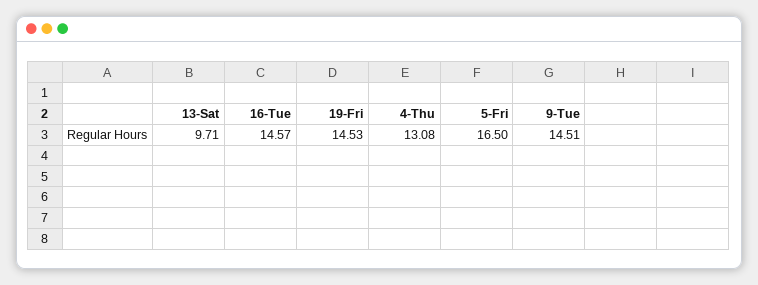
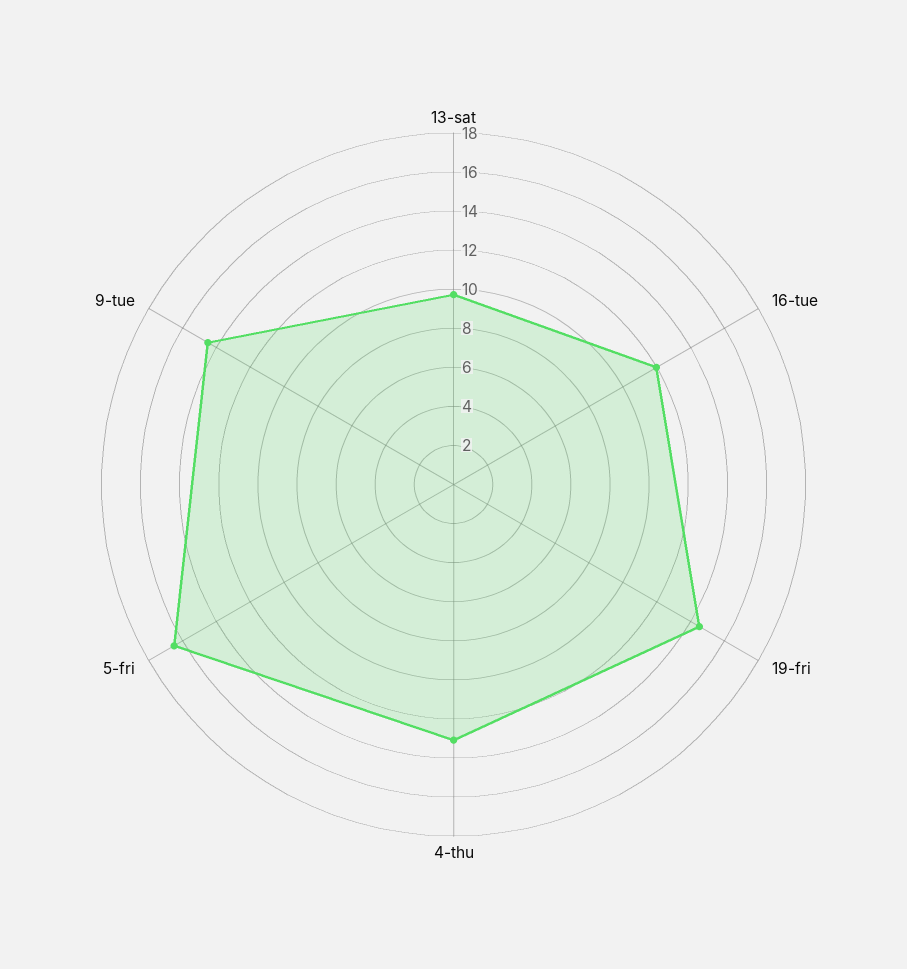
16-Tue: 14.57 -> 12

